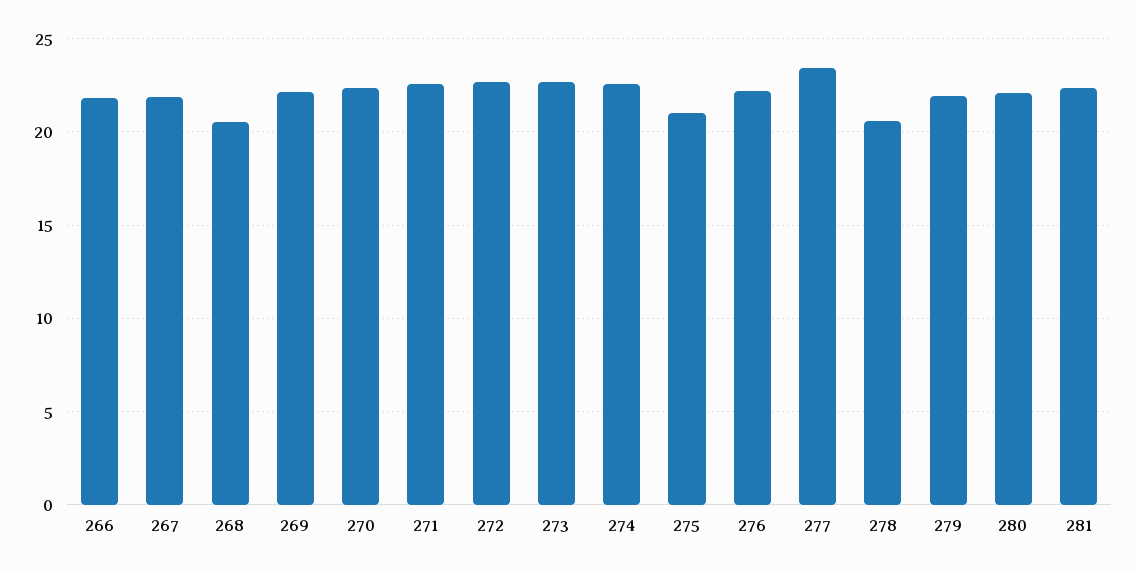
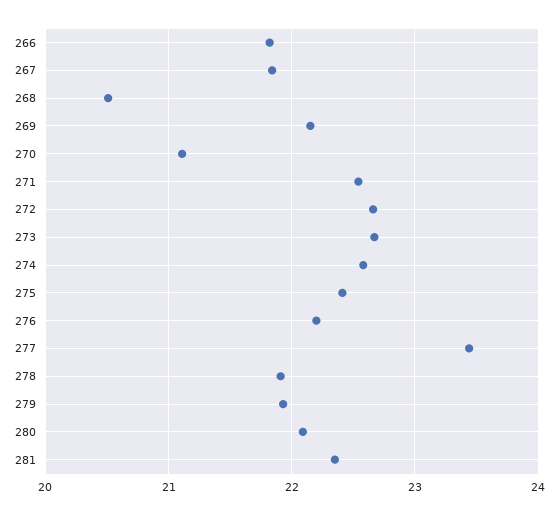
270: 22.5 -> 21.1
275: 21 -> 22.4
278: 20.5 -> 21.9

